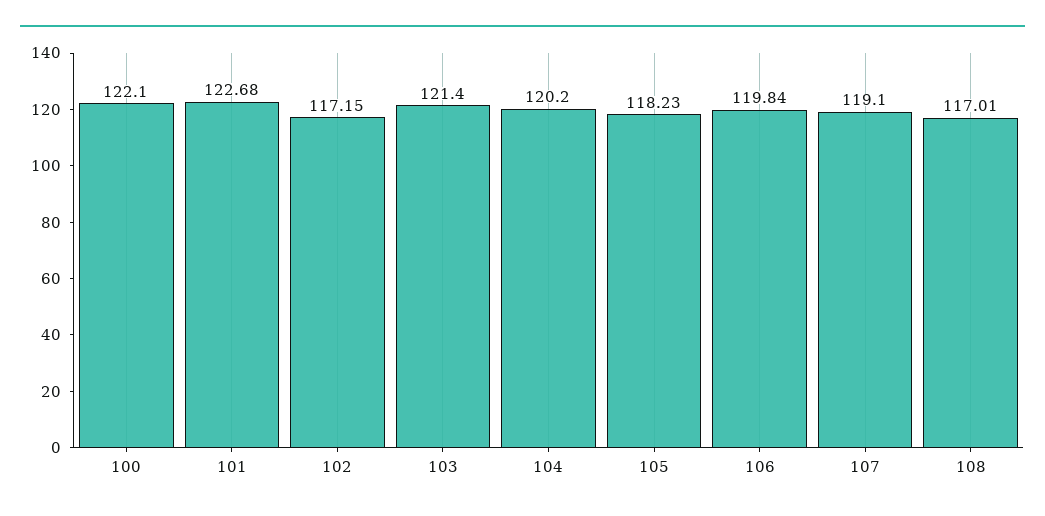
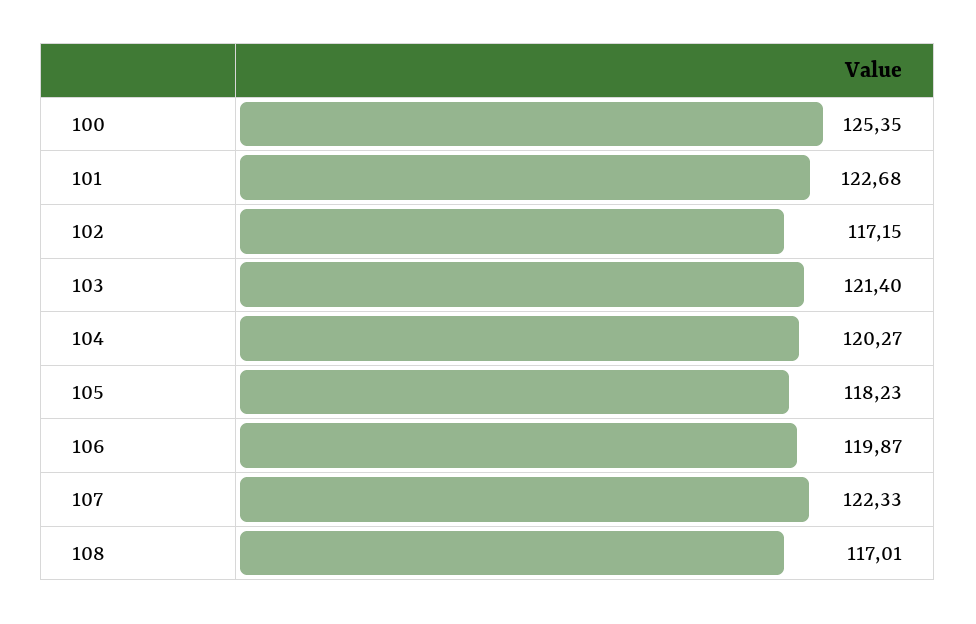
100: 122.1 -> 125.35
104: 120.2 -> 120.27
106: 119.84 -> 119.87
107: 119.1 -> 122.33

